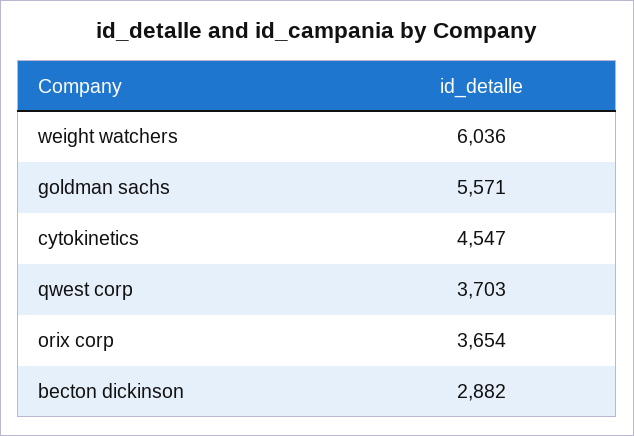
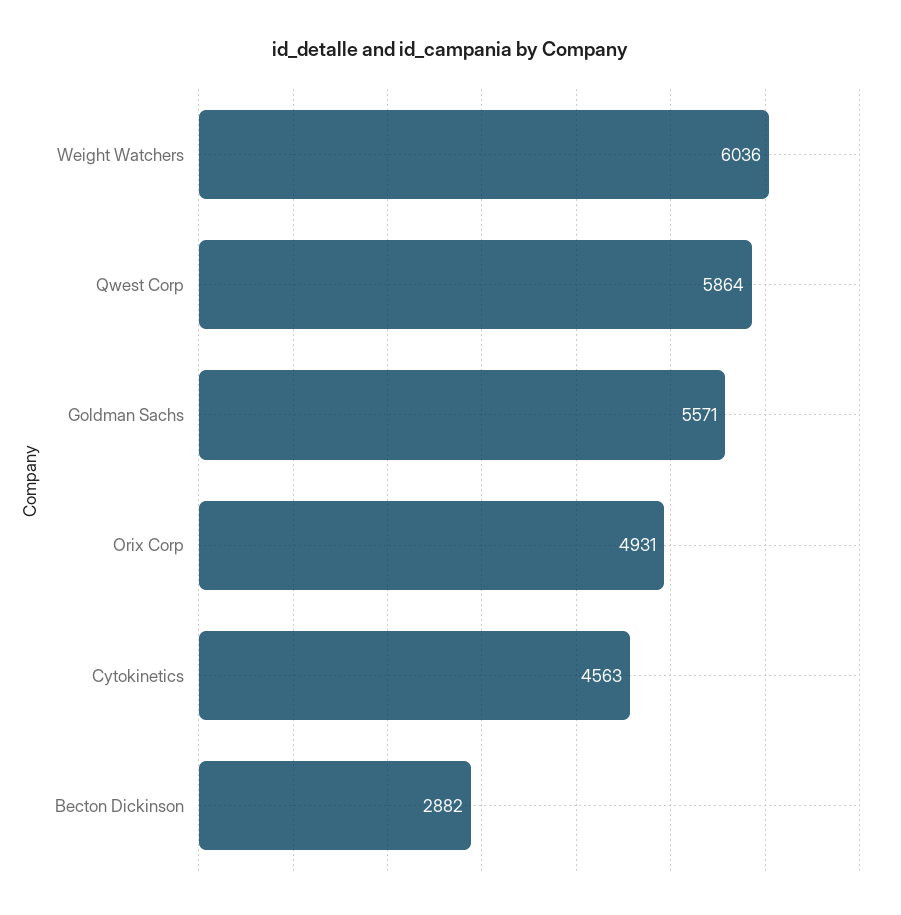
cytokinetics: 4547 -> 4563
qwest corp: 3703 -> 5864
orix corp: 3654 -> 4931

